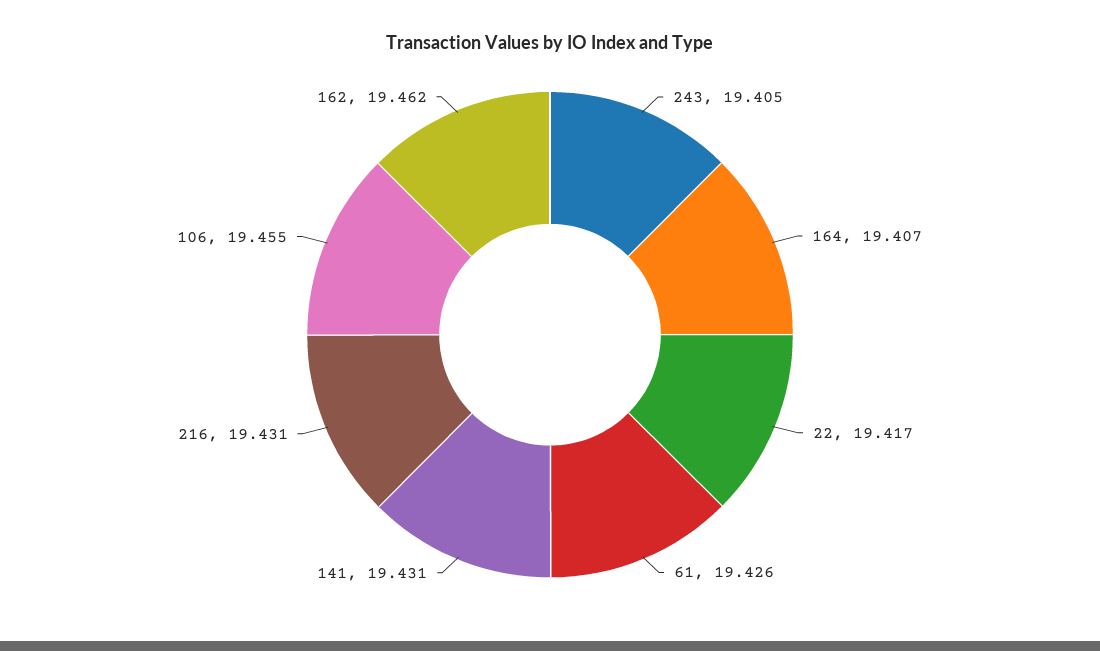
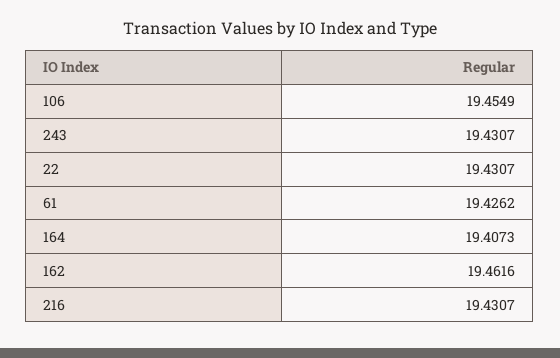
243: 19.405 -> 19.4307
22: 19.417 -> 19.4307
141: 19.431 -> none

